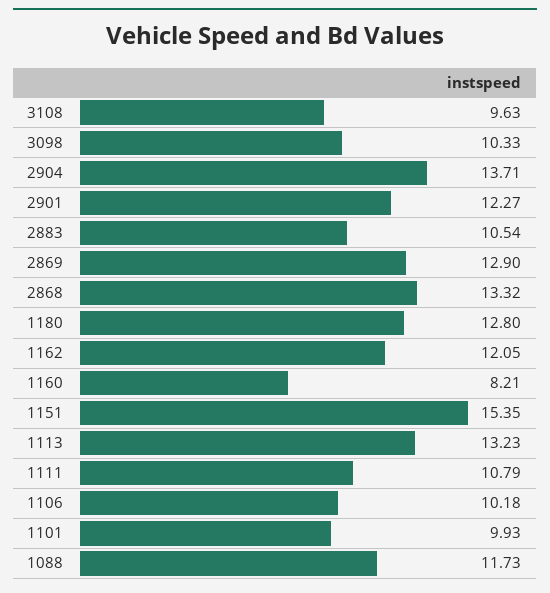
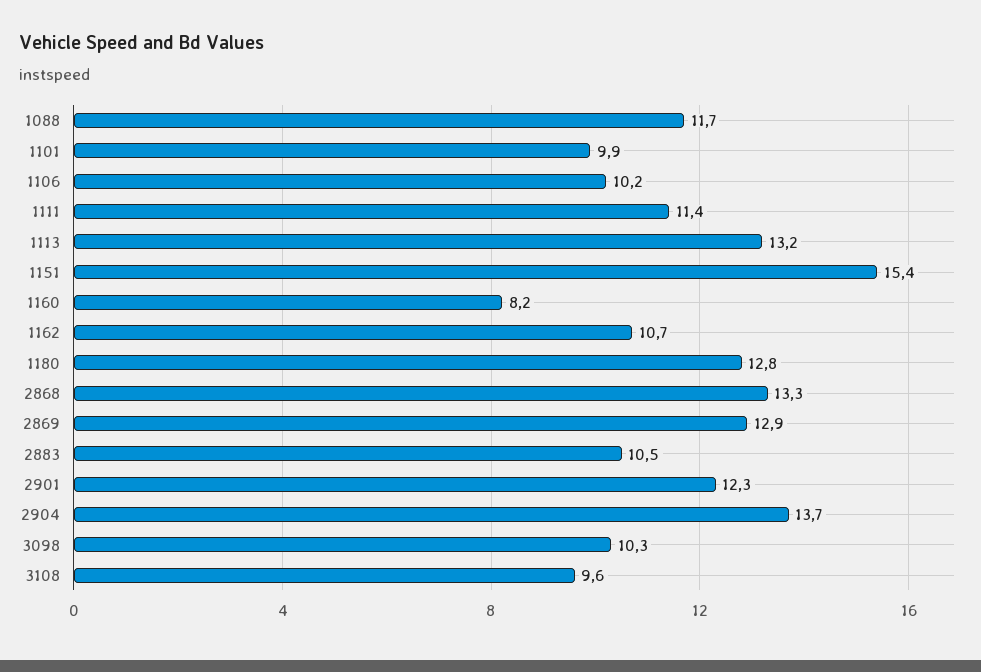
1162: 12.05 -> 10.7
1111: 10.79 -> 11.4

